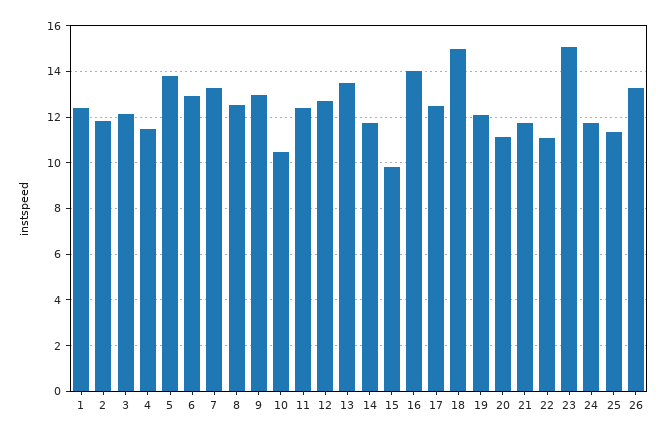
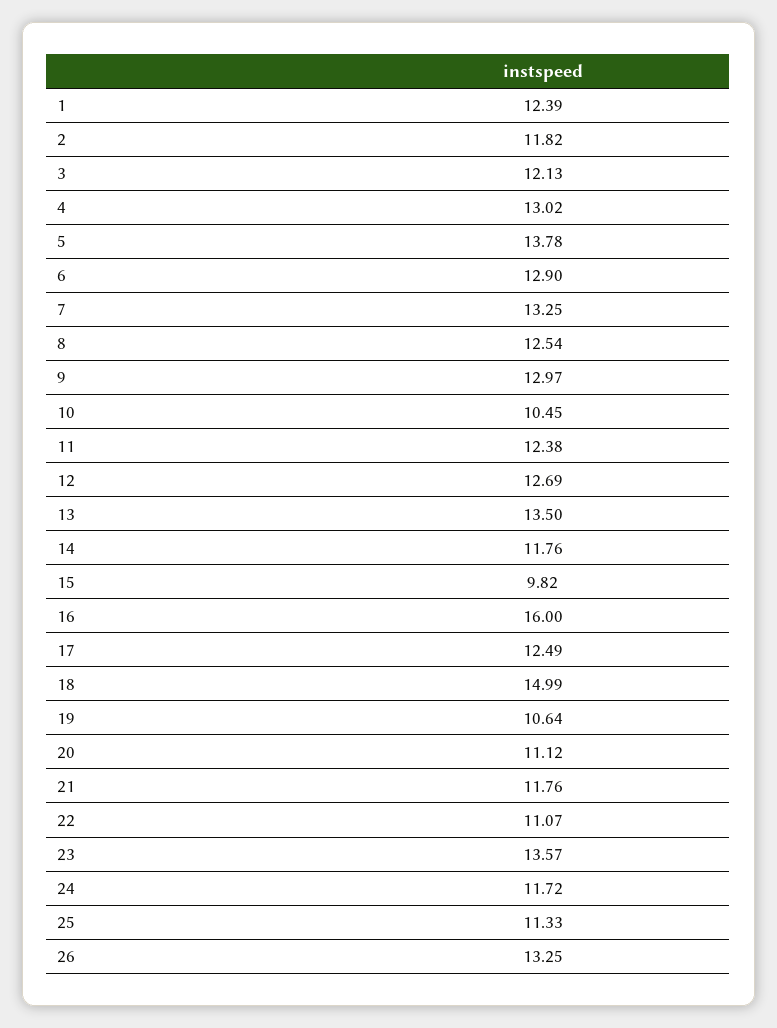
4: 11.5 -> 13.02
16: 14 -> 16
19: 12 -> 10.64
23: 15 -> 13.57

